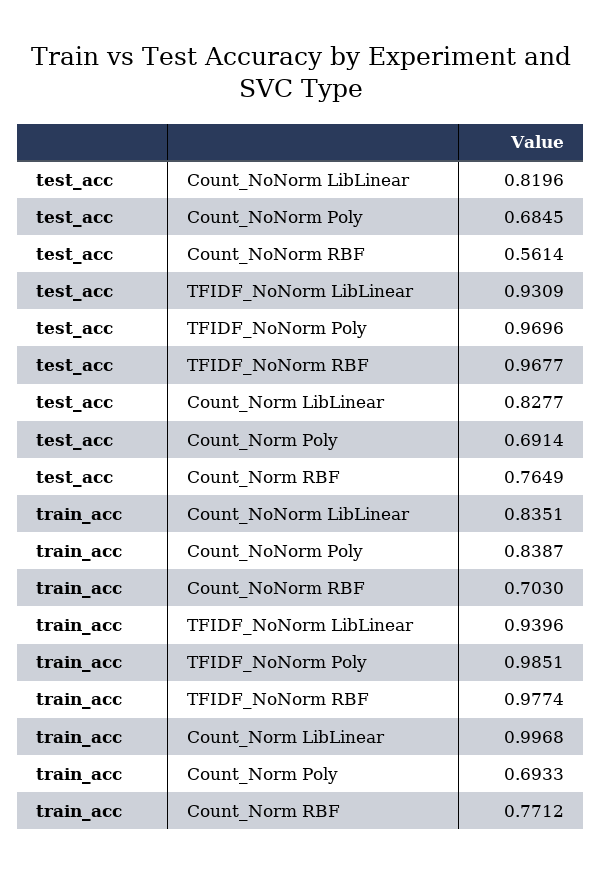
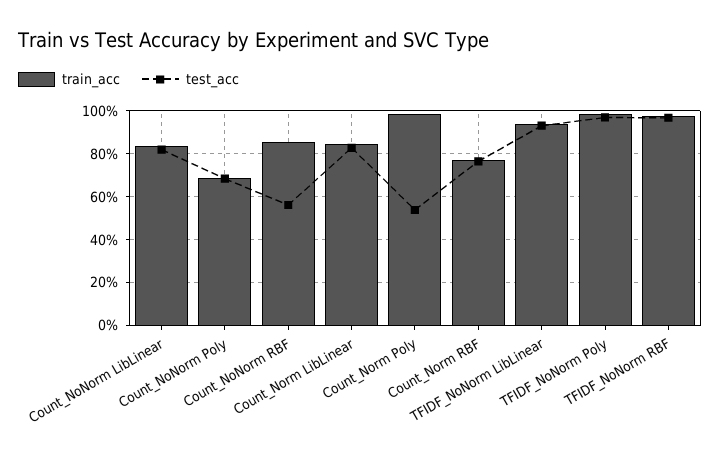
test_acc, Count_Norm Poly: 0.6914 -> 0.55
train_acc, Count_NoNorm Poly: 0.8387 -> 0.7
train_acc, Count_NoNorm RBF: 0.703 -> 0.85
train_acc, Count_Norm LibLinear: 0.9968 -> 0.85
train_acc, Count_Norm Poly: 0.6933 -> 1

